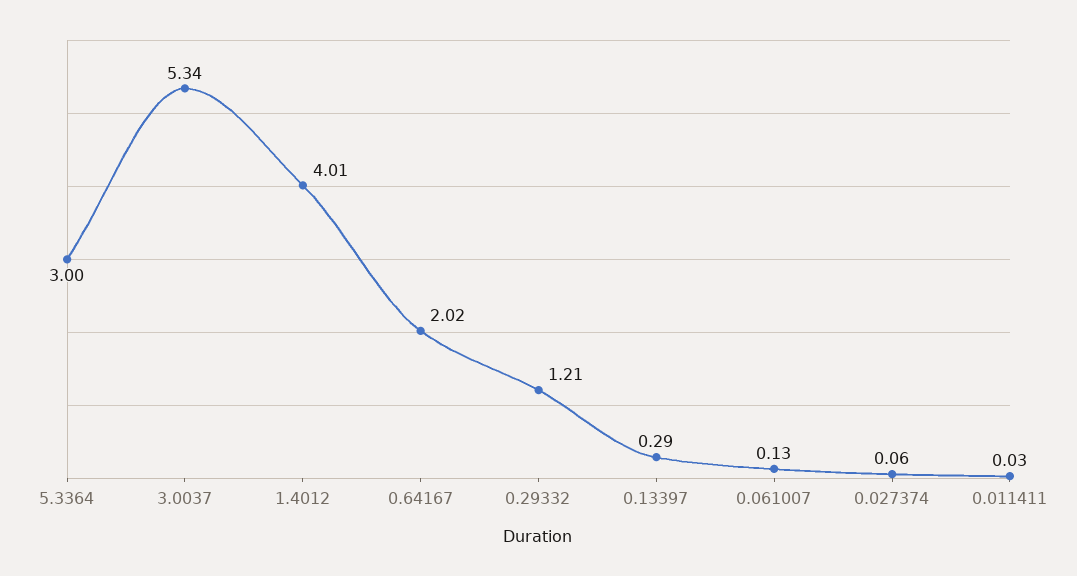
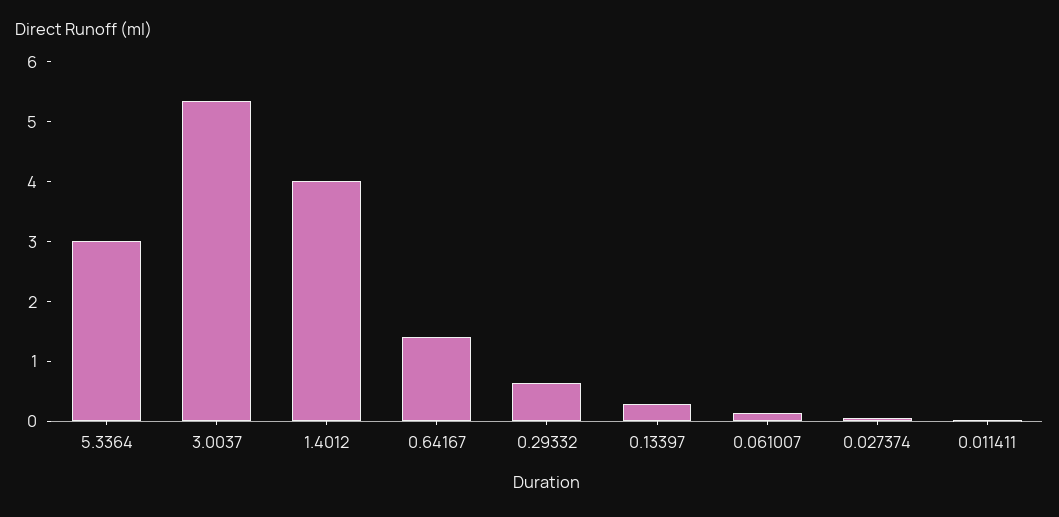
0.64167: 2.02 -> 1.4
0.29332: 1.21 -> 0.6

